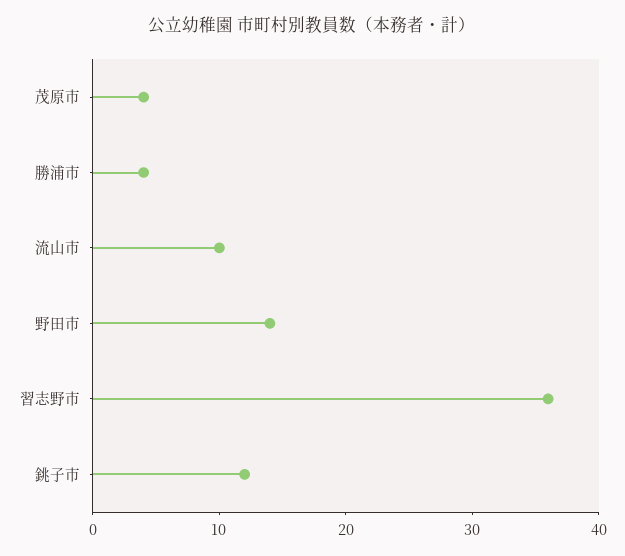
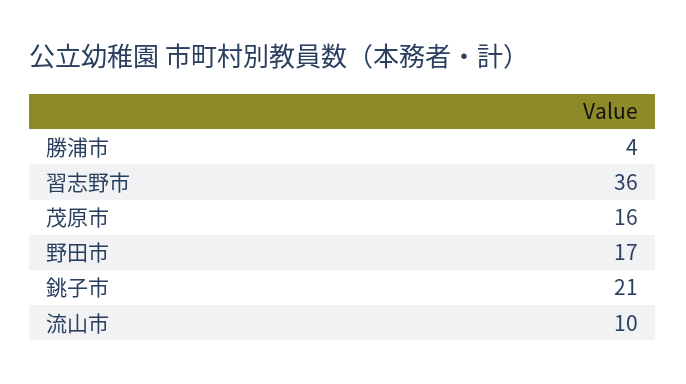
茂原市: 4 -> 16
野田市: 14 -> 17
銚子市: 12 -> 21

